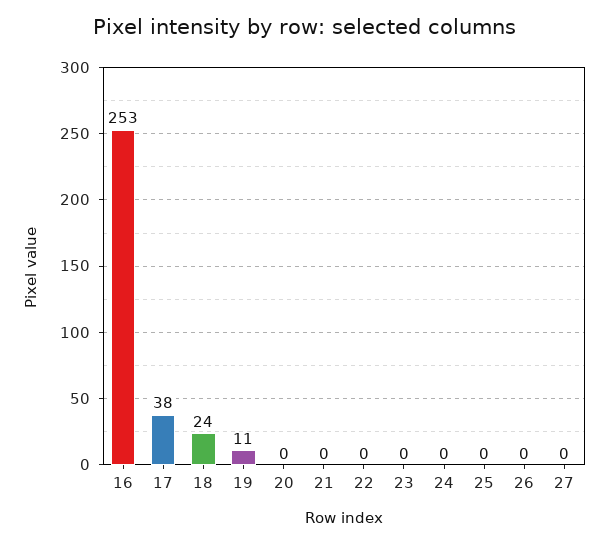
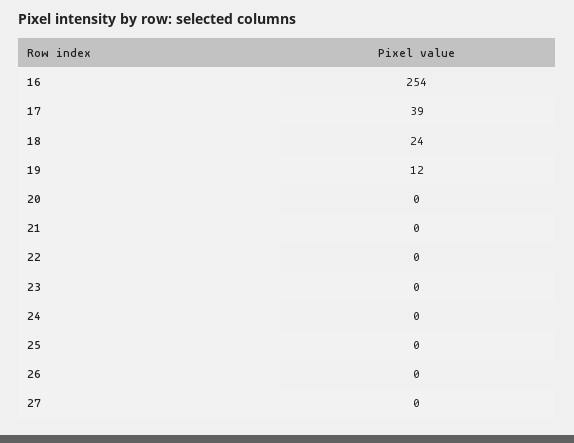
16: 253 -> 254
17: 38 -> 39
19: 11 -> 12

